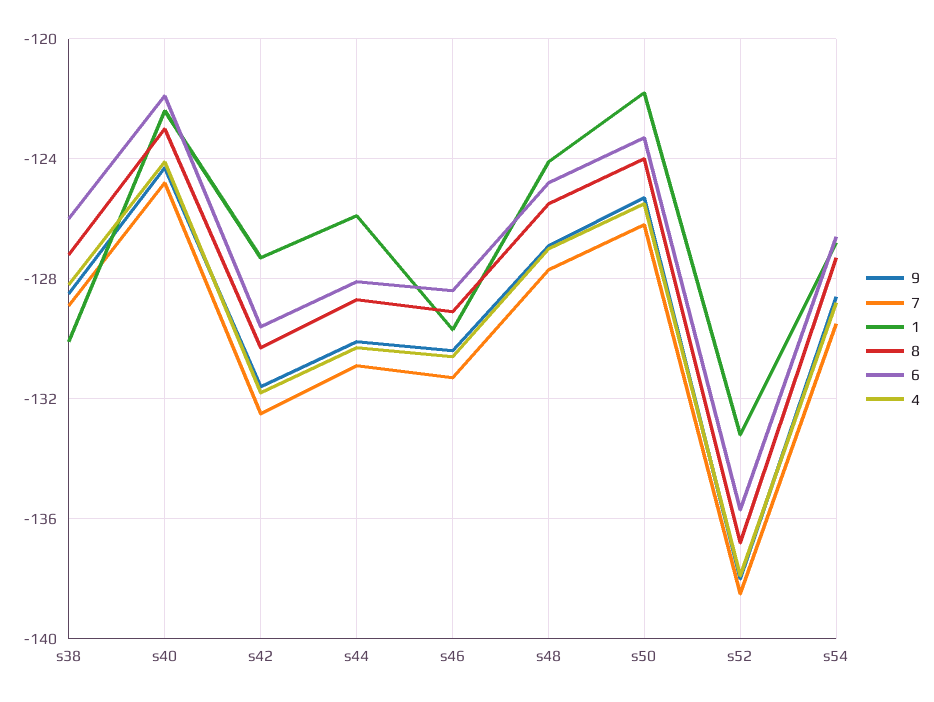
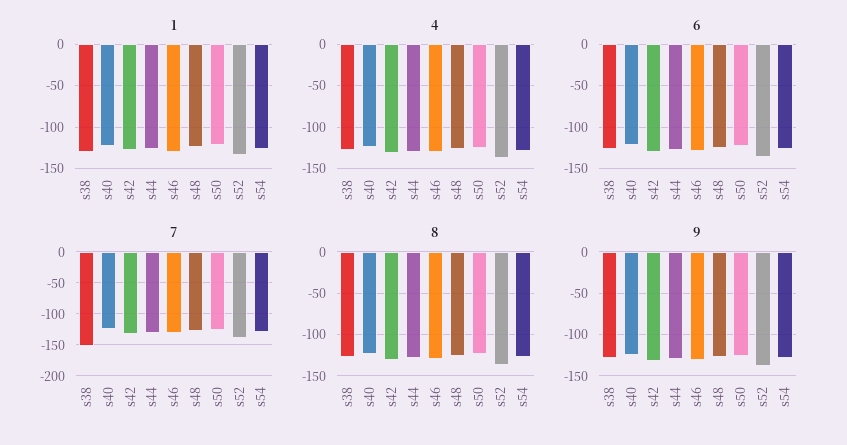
7, s38: -129 -> -150

